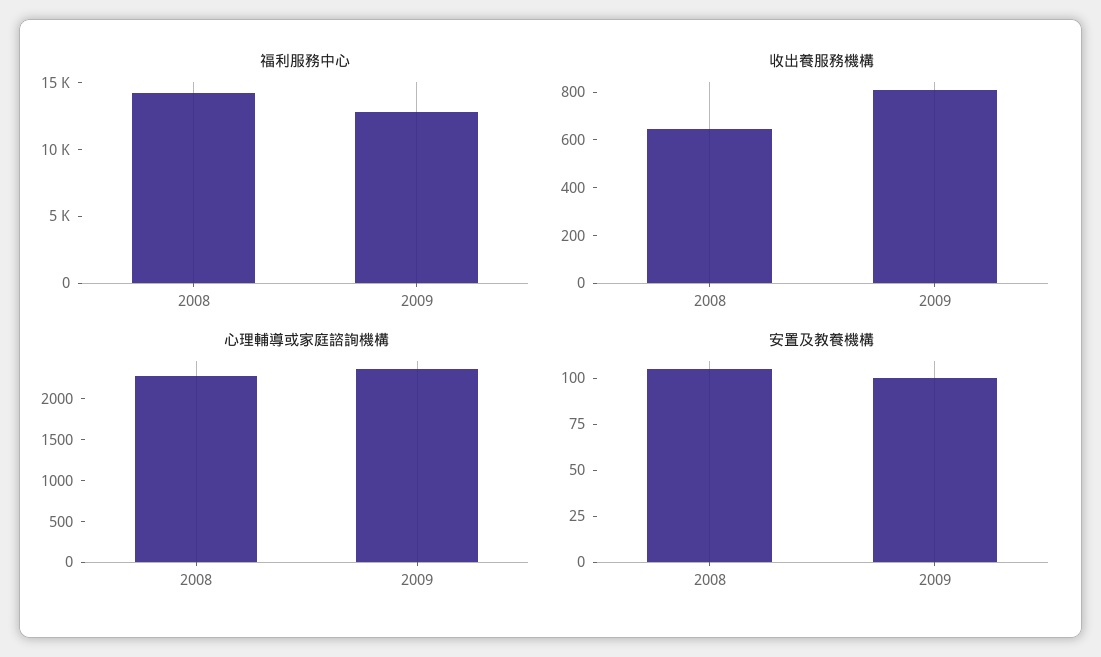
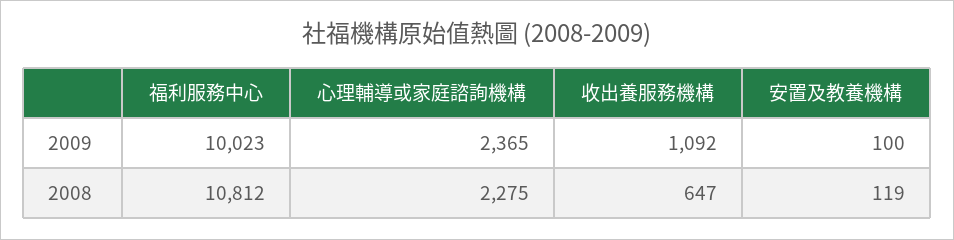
福利服務中心, 2008: 14000 -> 10812
福利服務中心, 2009: 13000 -> 10023
收出養服務機構, 2009: 800 -> 1092
安置及教養機構, 2008: 105 -> 119

